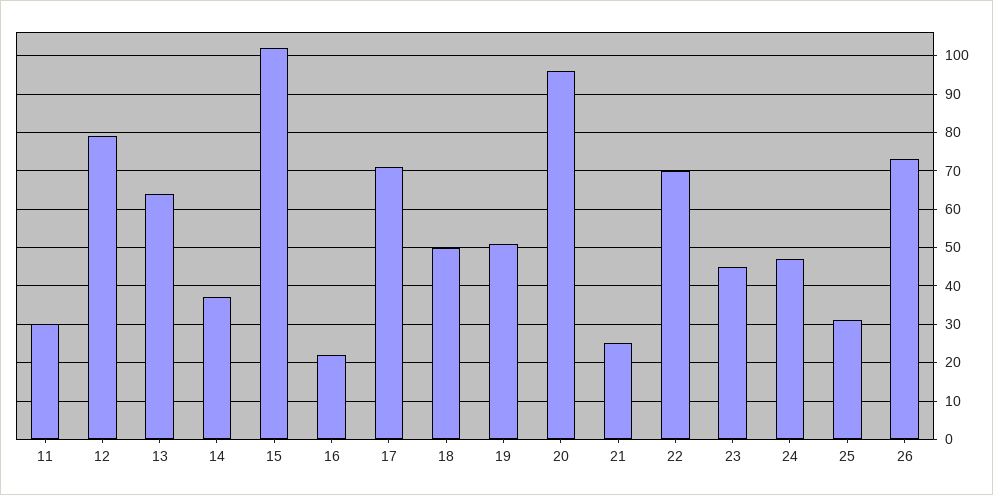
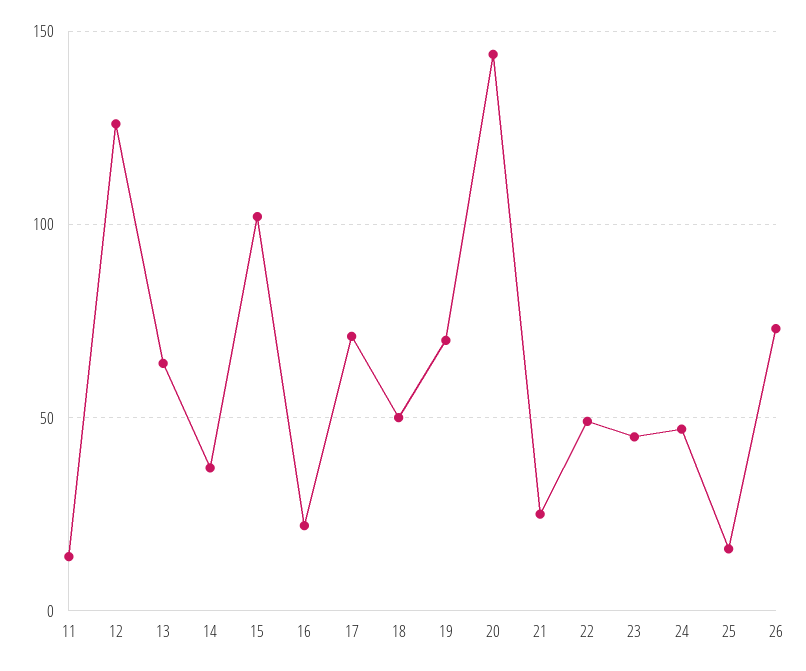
11: 30 -> 15
12: 80 -> 125
19: 50 -> 70
20: 95 -> 145
22: 70 -> 50
25: 30 -> 15

